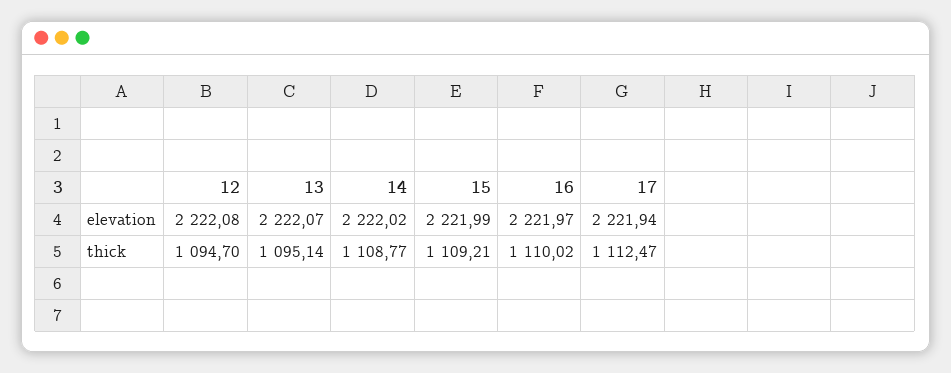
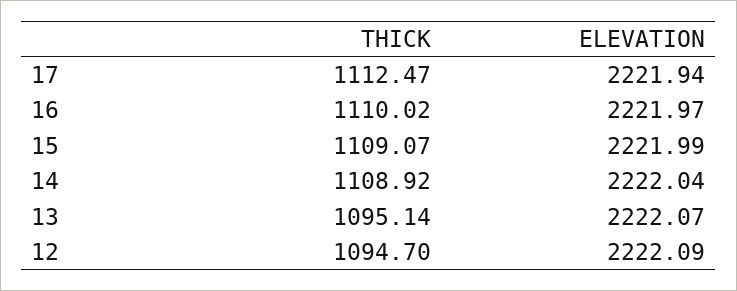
12, elevation: 2222.08 -> 2222.09
14, elevation: 2222.02 -> 2222.04
14, thick: 1108.77 -> 1108.92
15, thick: 1109.21 -> 1109.07

